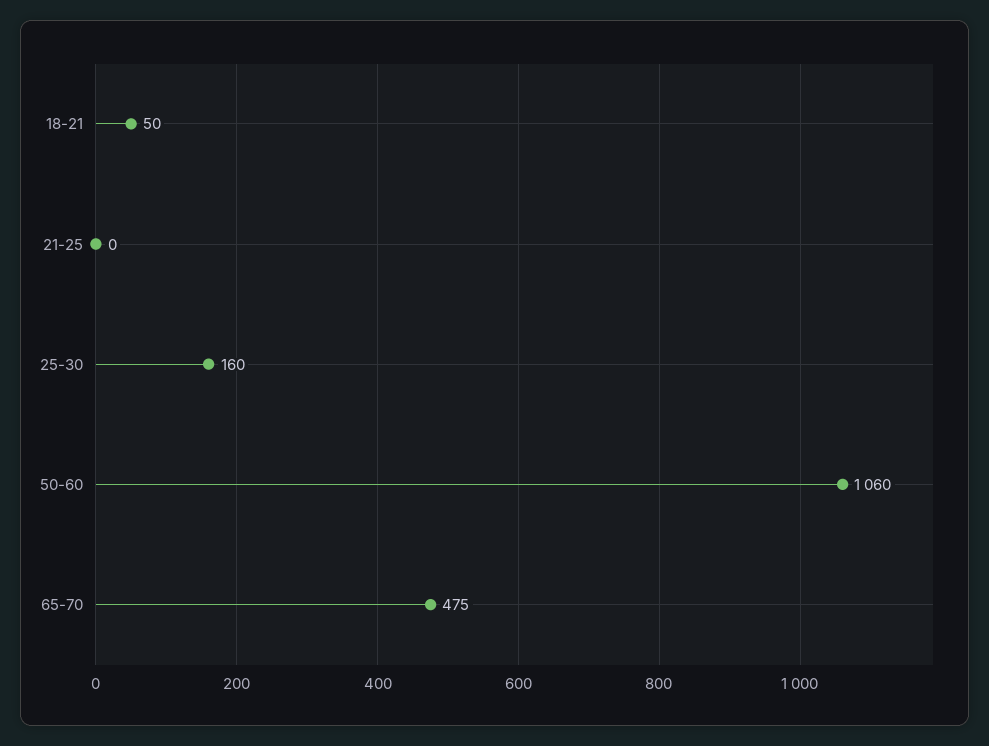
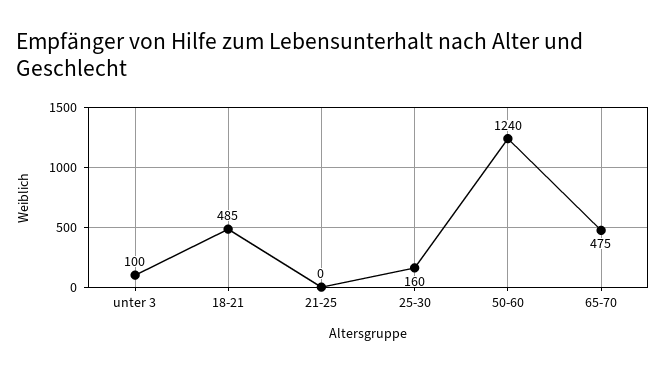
18-21: 50 -> 485
50-60: 1060 -> 1240
unter 3: none -> 100

